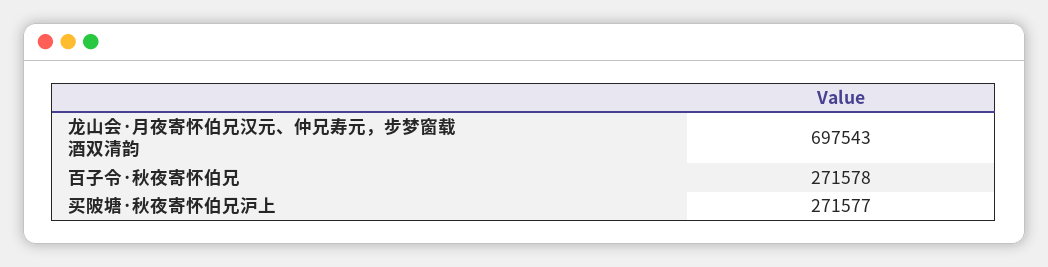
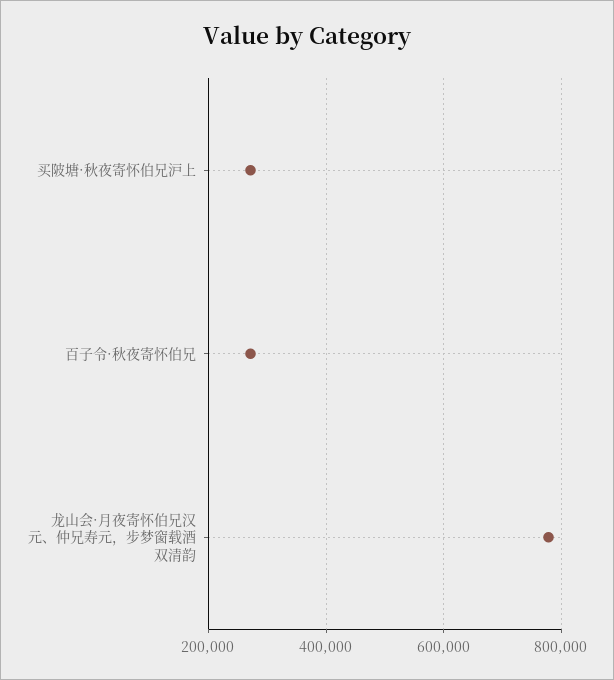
龙山会·月夜寄怀伯兄汉元、仲兄寿元，步梦窗载酒双清韵: 697543 -> 780000

